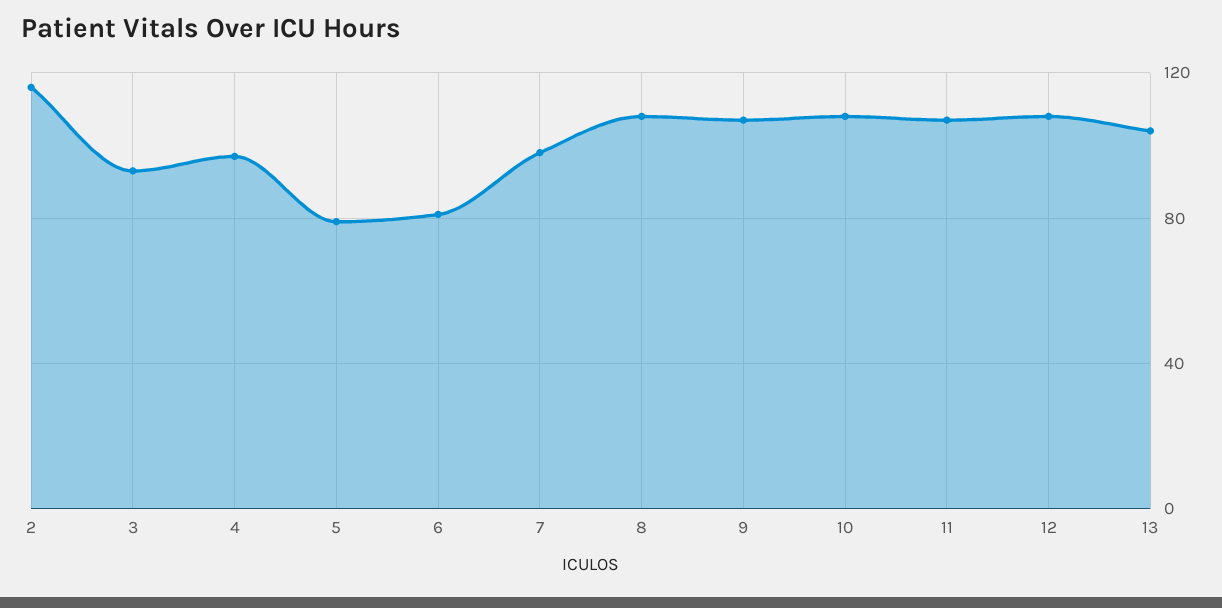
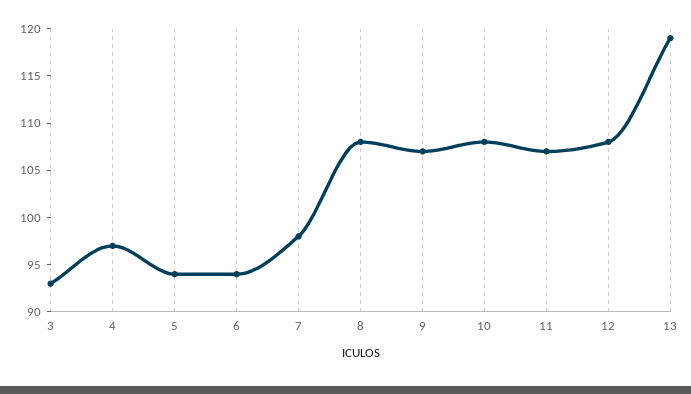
2: 115 -> none
5: 80 -> 94
6: 80 -> 94
13: 105 -> 119

